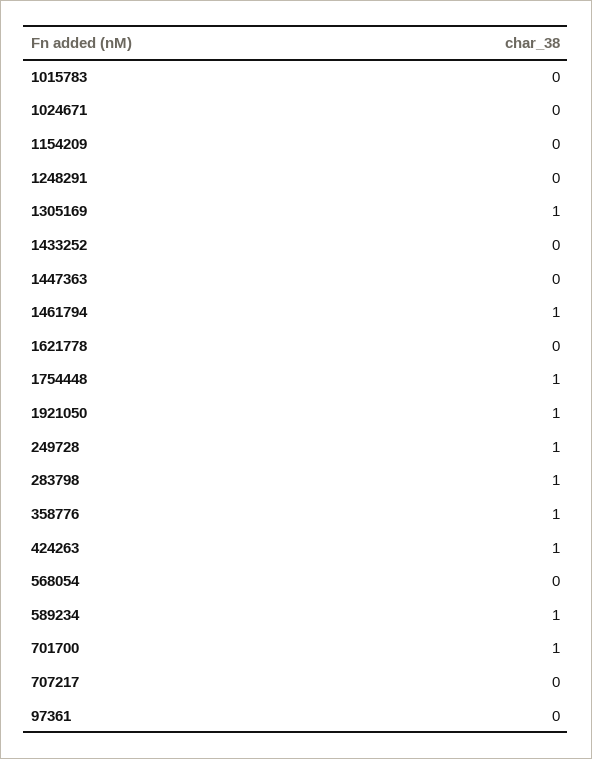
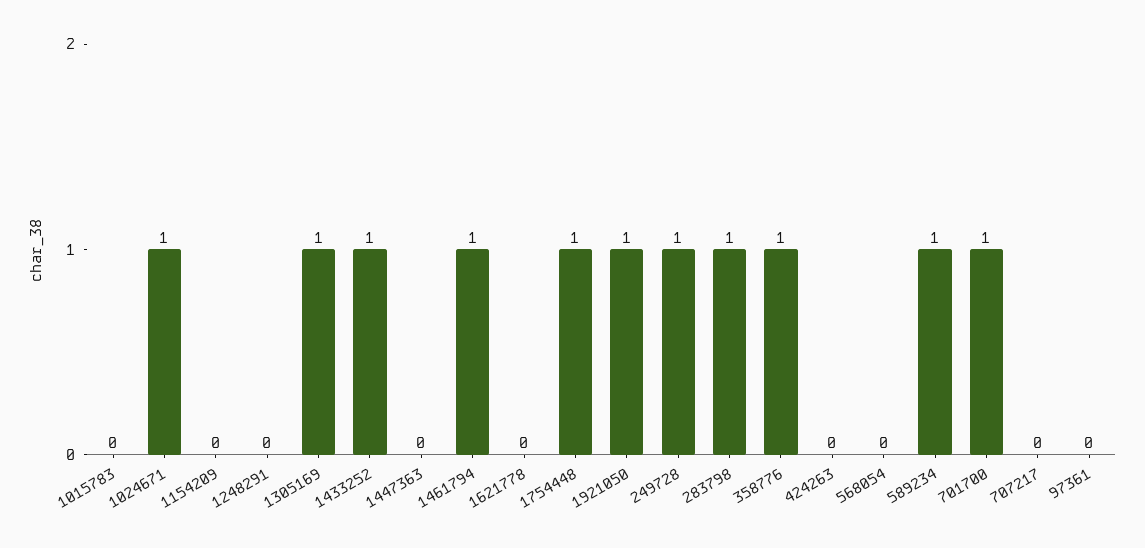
1024671: 0 -> 1
1433252: 0 -> 1
424263: 1 -> 0

